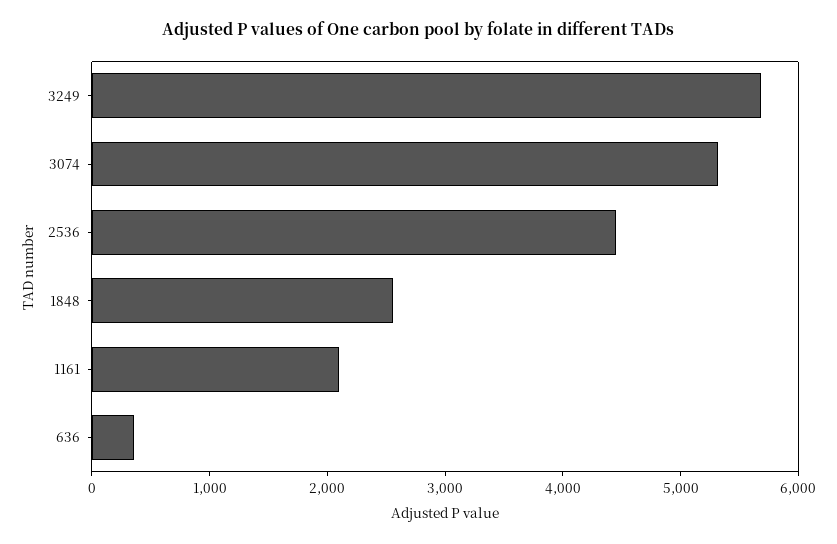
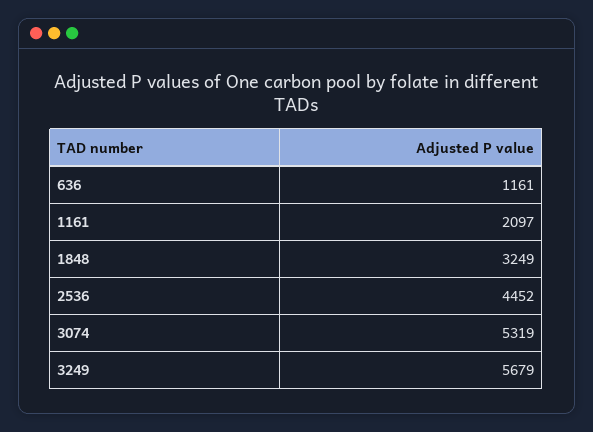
1848: 2600 -> 3249
636: 400 -> 1161

